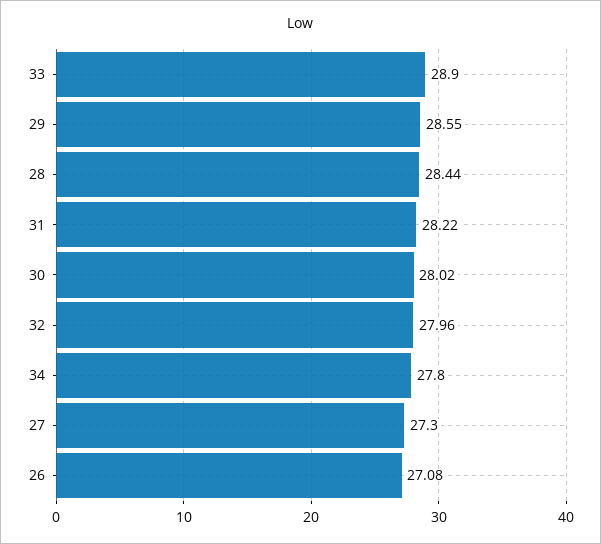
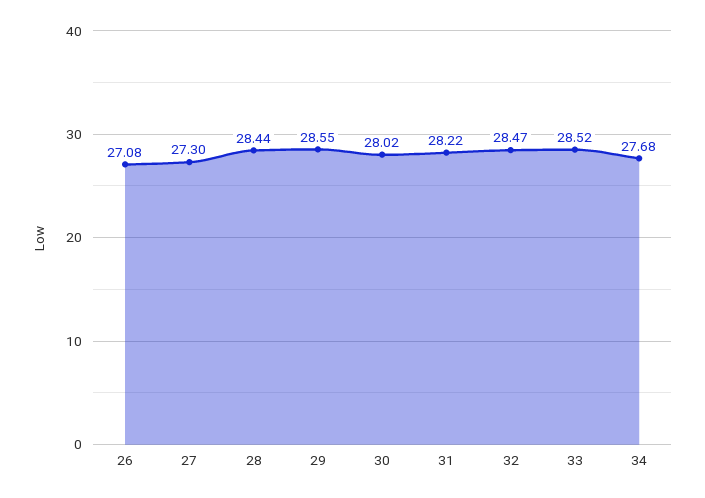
33: 28.9 -> 28.52
32: 27.96 -> 28.47
34: 27.8 -> 27.68

